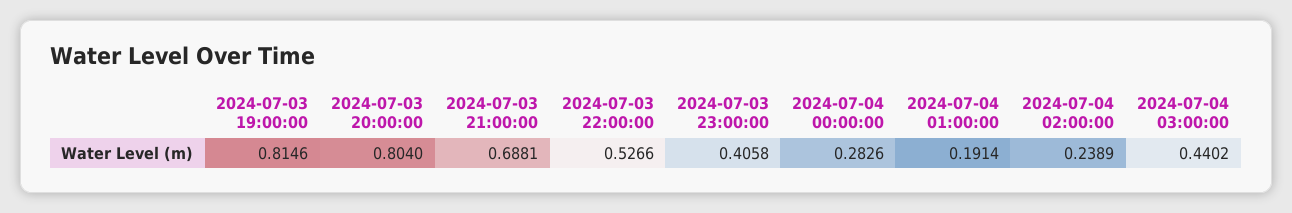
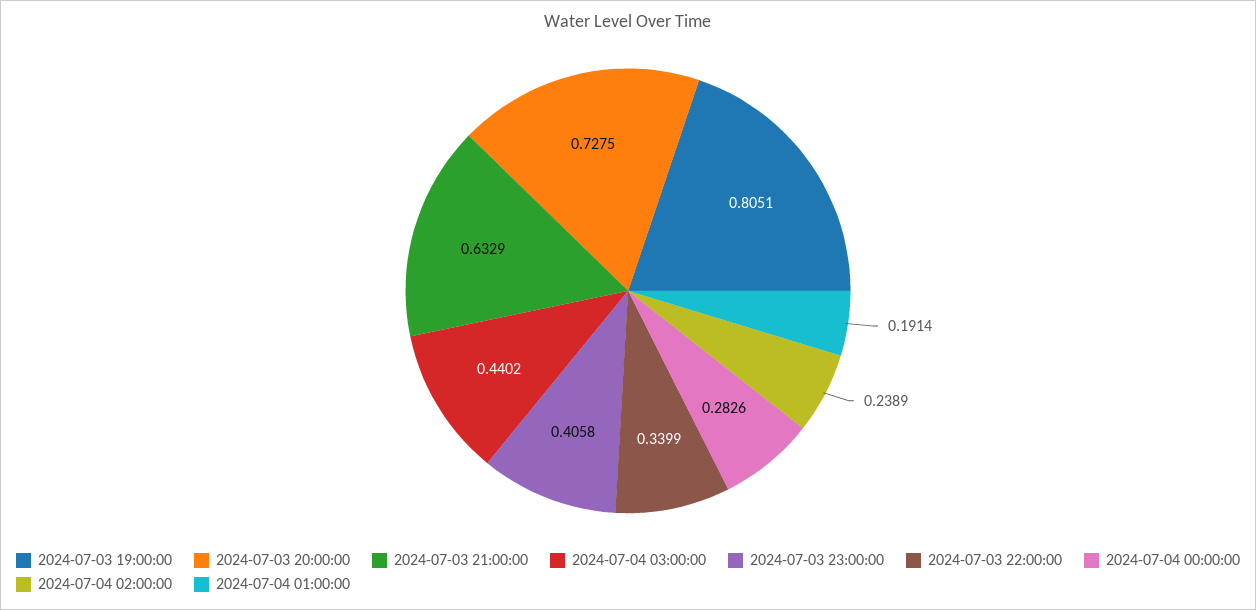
2024-07-03 19:00:00: 0.8146 -> 0.8051
2024-07-03 20:00:00: 0.804 -> 0.7275
2024-07-03 21:00:00: 0.6881 -> 0.6329
2024-07-03 22:00:00: 0.5266 -> 0.3399

